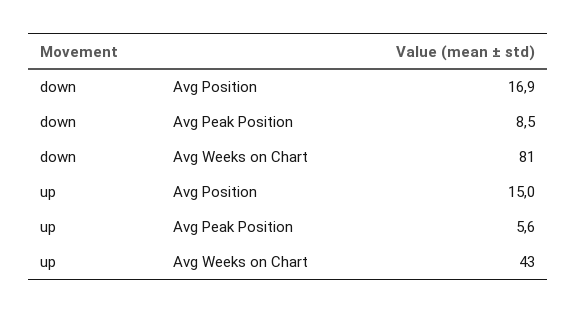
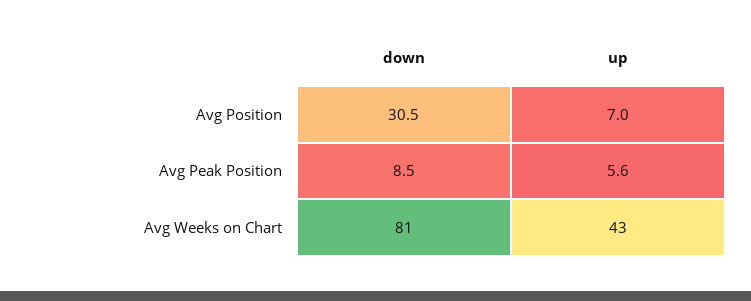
down, Avg Position: 16.9 -> 30.5
up, Avg Position: 15 -> 7

